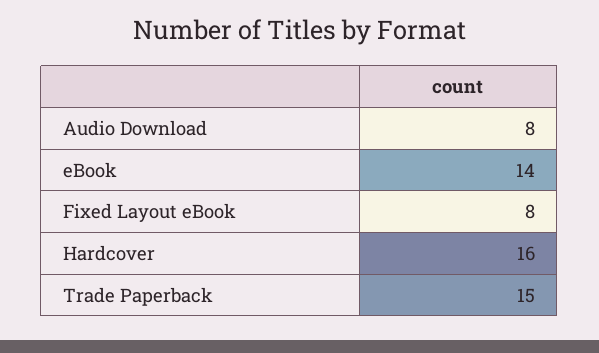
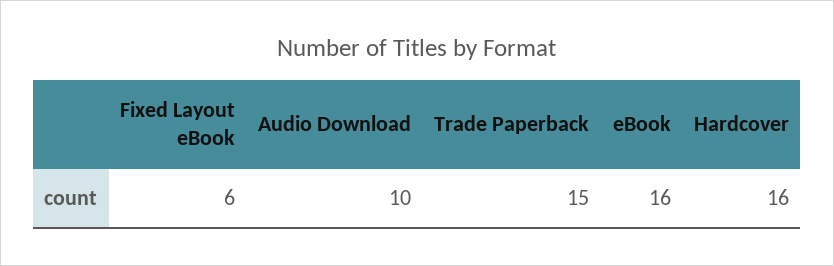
Audio Download: 8 -> 10
eBook: 14 -> 16
Fixed Layout eBook: 8 -> 6

